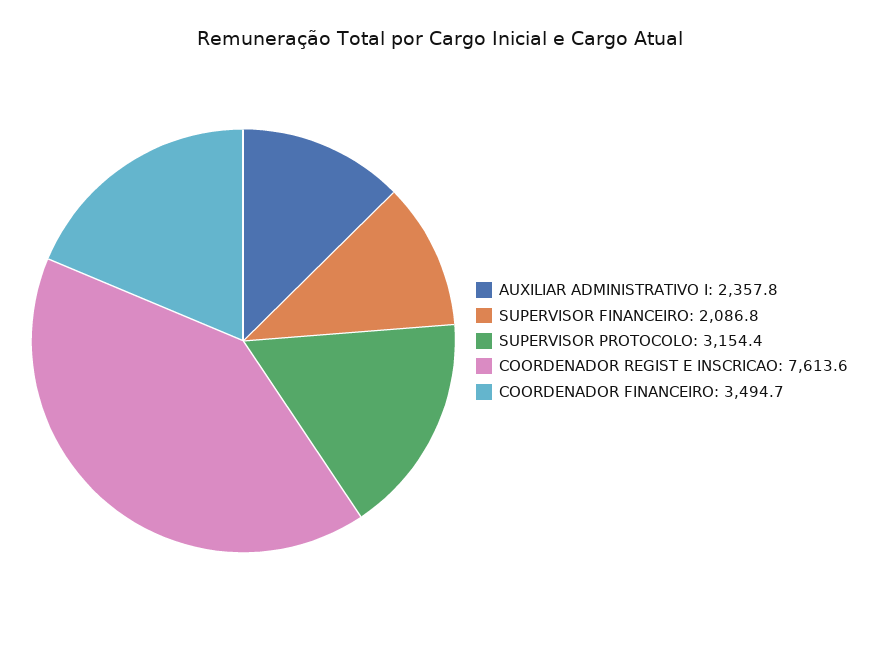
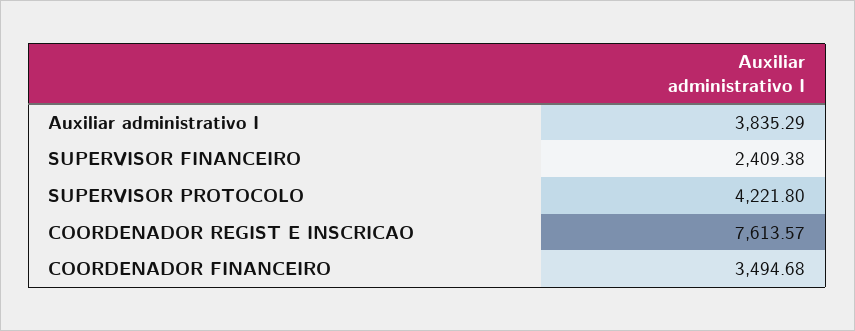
AUXILIAR ADMINISTRATIVO I: 2357.8 -> 3835.29
SUPERVISOR FINANCEIRO: 2086.8 -> 2409.38
SUPERVISOR PROTOCOLO: 3154.4 -> 4221.8

